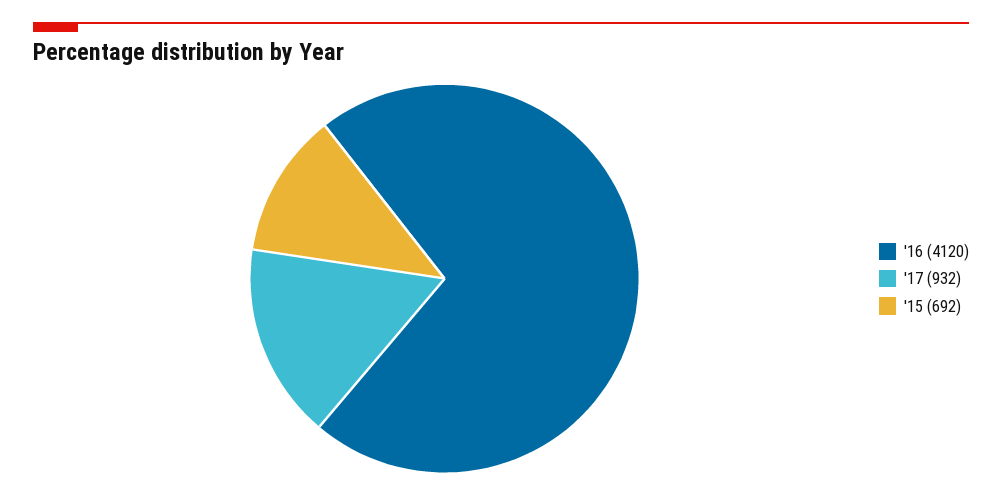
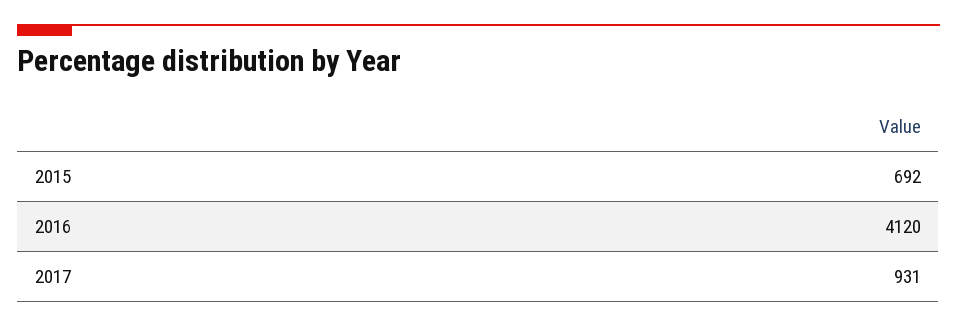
'17: 932 -> 931

